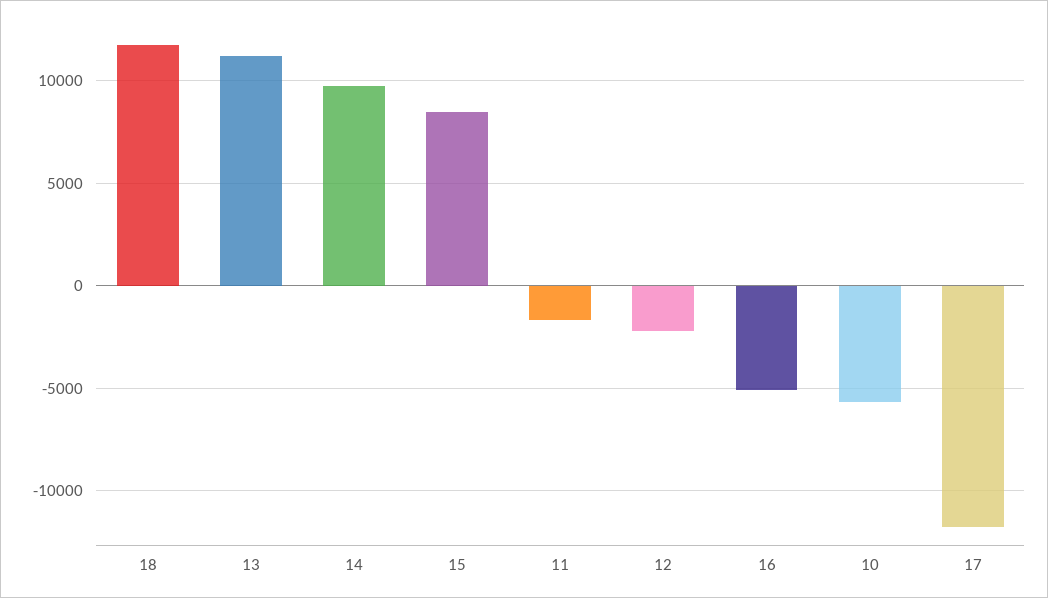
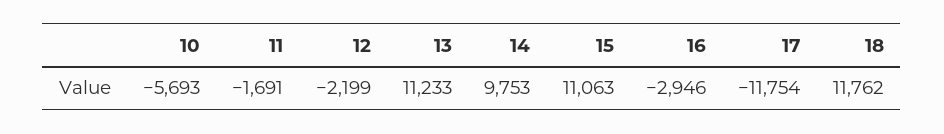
15: 8500 -> 11063
16: -5000 -> -2946

